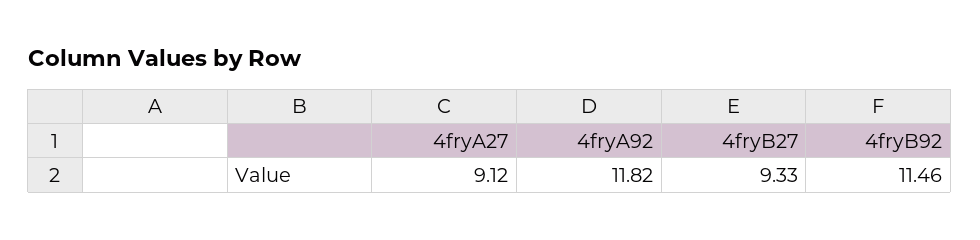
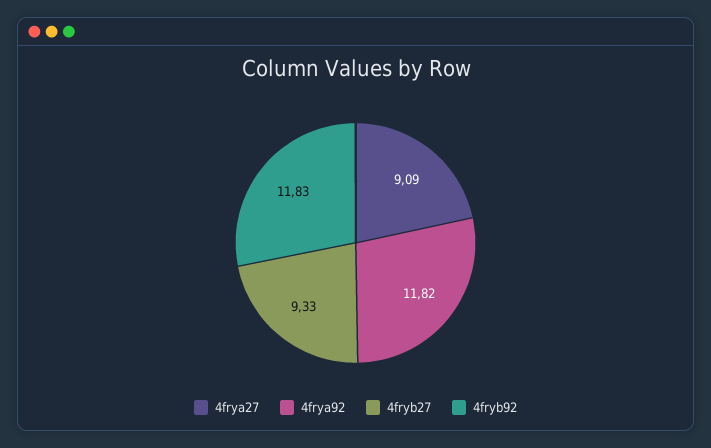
4fryA27: 9.12 -> 9.09
4fryB92: 11.46 -> 11.83

